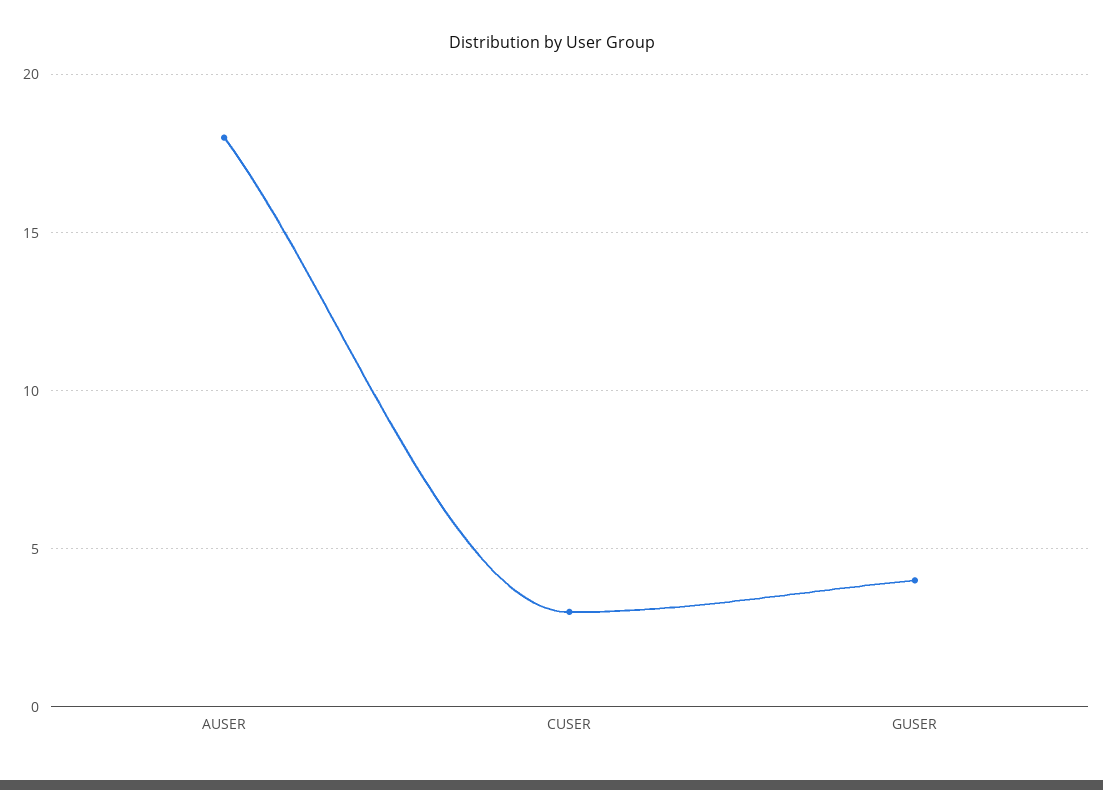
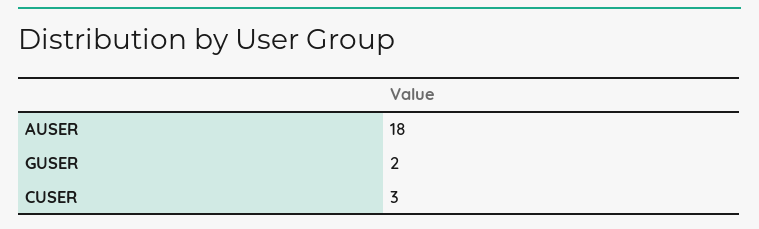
GUSER: 4 -> 2

